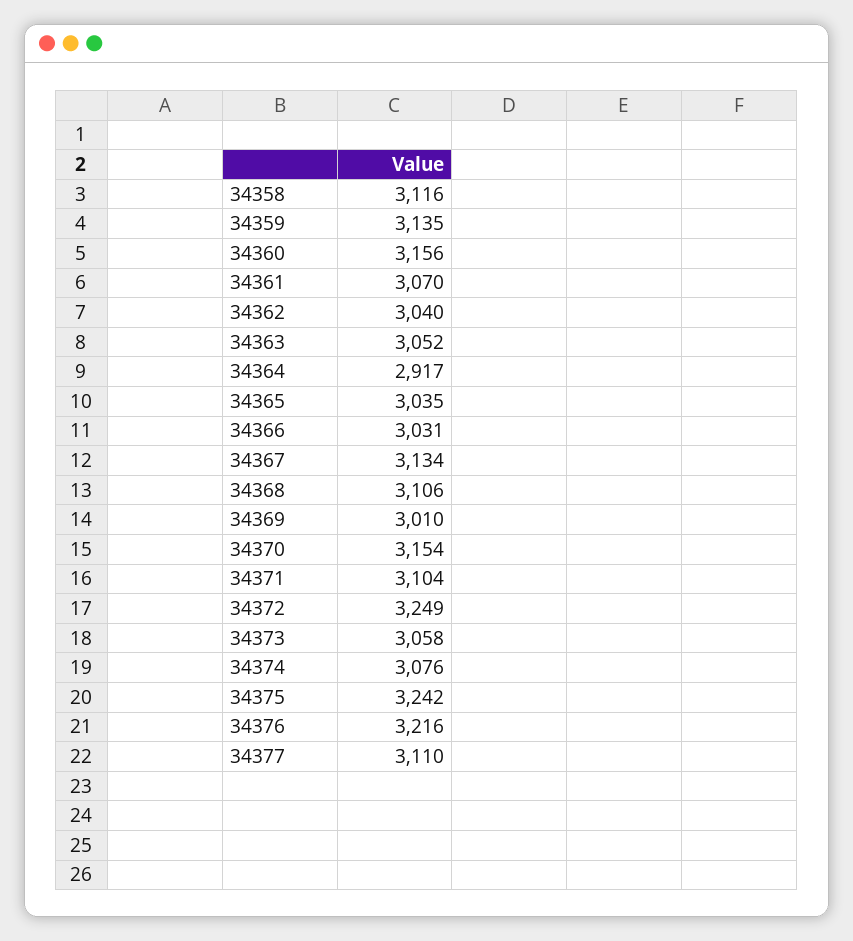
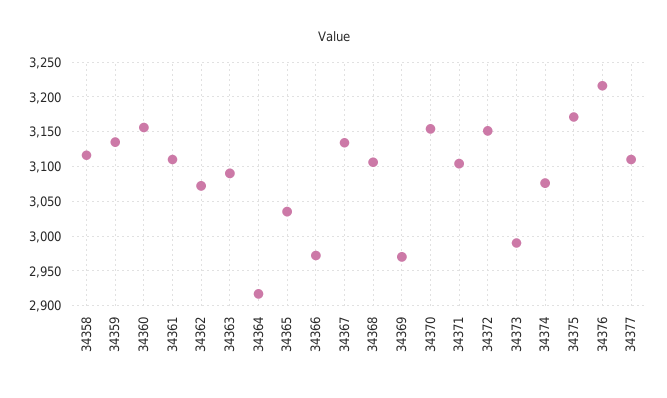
34361: 3070 -> 3110
34362: 3040 -> 3070
34363: 3052 -> 3090
34366: 3031 -> 2970
34369: 3010 -> 2970
34372: 3249 -> 3150
34373: 3058 -> 2990
34375: 3242 -> 3170

